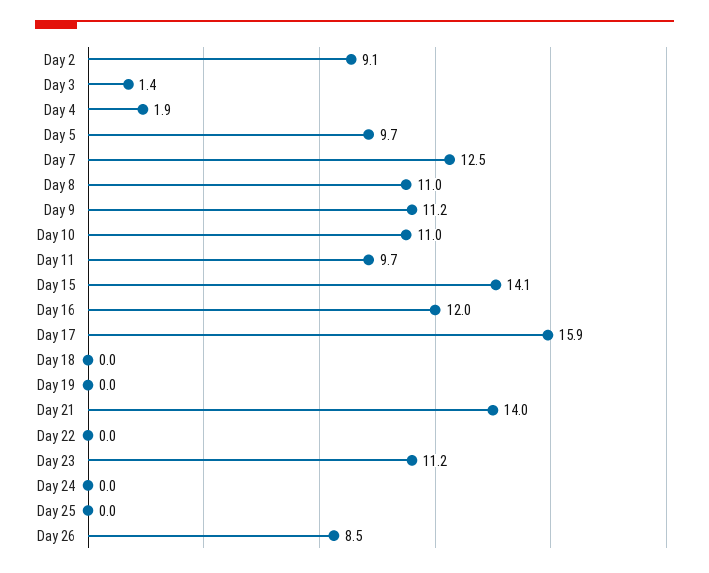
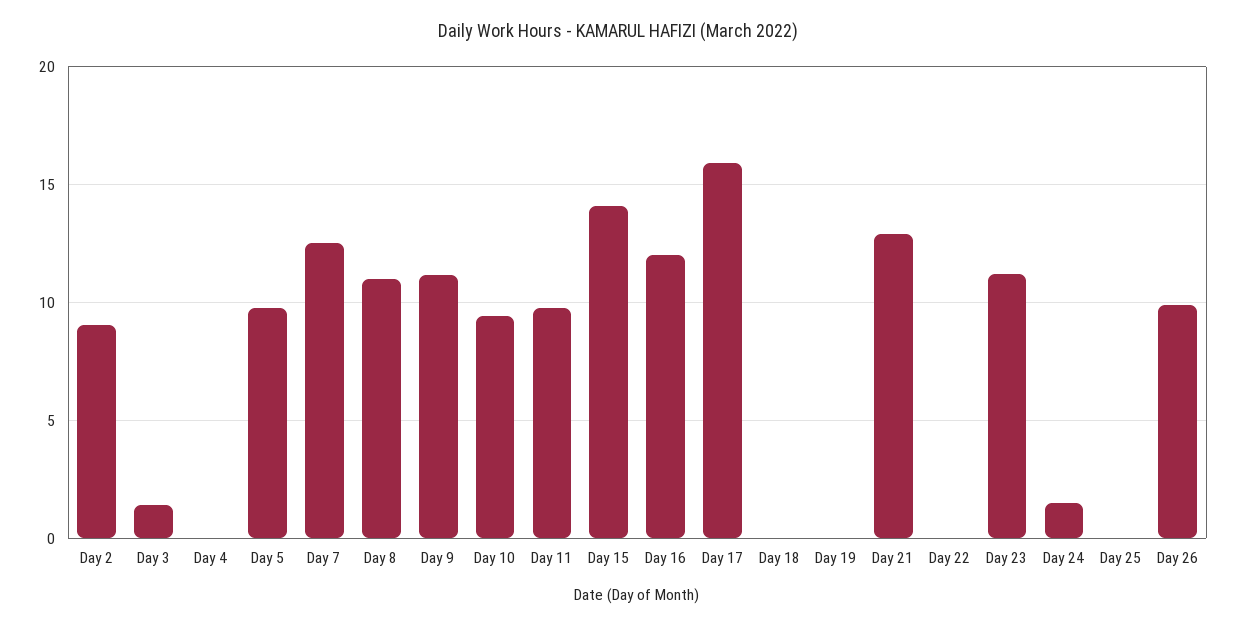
Day 4: 1.9 -> 0
Day 10: 11 -> 9.5
Day 21: 14 -> 13
Day 24: 0 -> 1.5
Day 26: 8.5 -> 10

